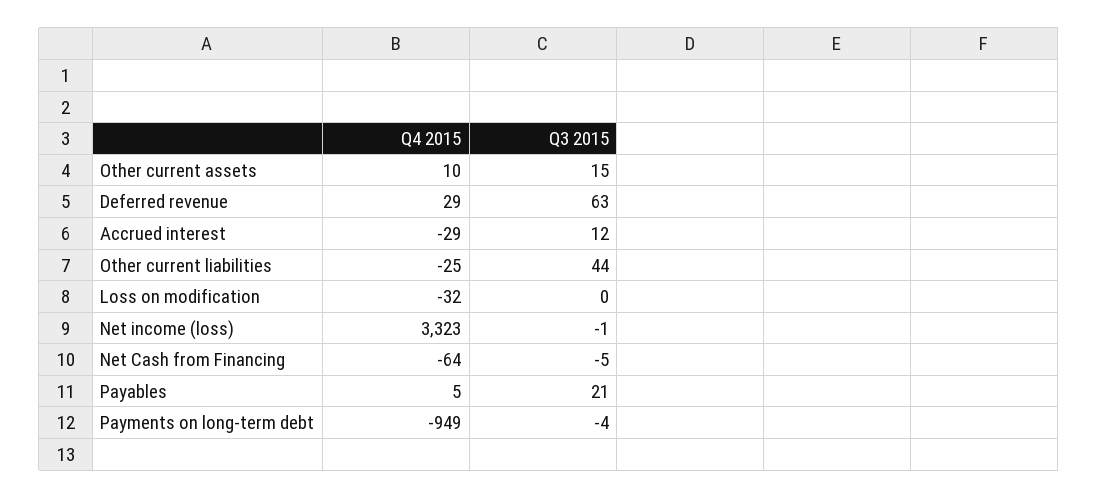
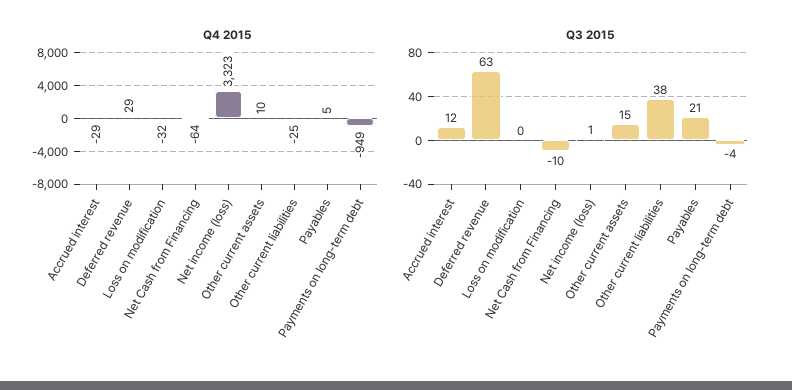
Q3 2015, Other current liabilities: 44 -> 38
Q3 2015, Net income (loss): -1 -> 1
Q3 2015, Net Cash from Financing: -5 -> -10

